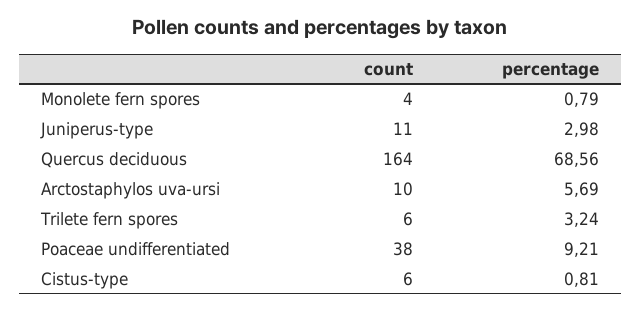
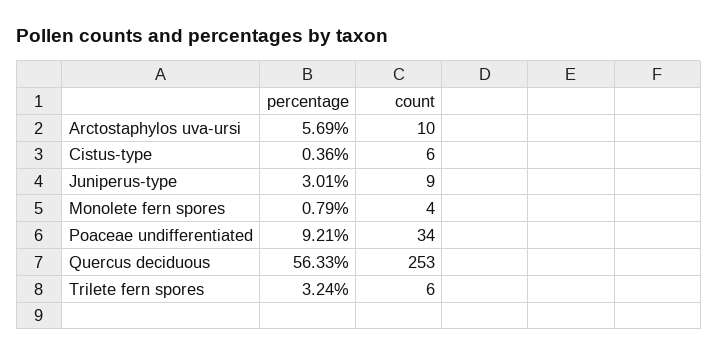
count, Juniperus-type: 11 -> 9
percentage, Juniperus-type: 2.98 -> 3.01
count, Quercus deciduous: 164 -> 253
percentage, Quercus deciduous: 68.56 -> 56.33
count, Poaceae undifferentiated: 38 -> 34
percentage, Cistus-type: 0.81 -> 0.36

